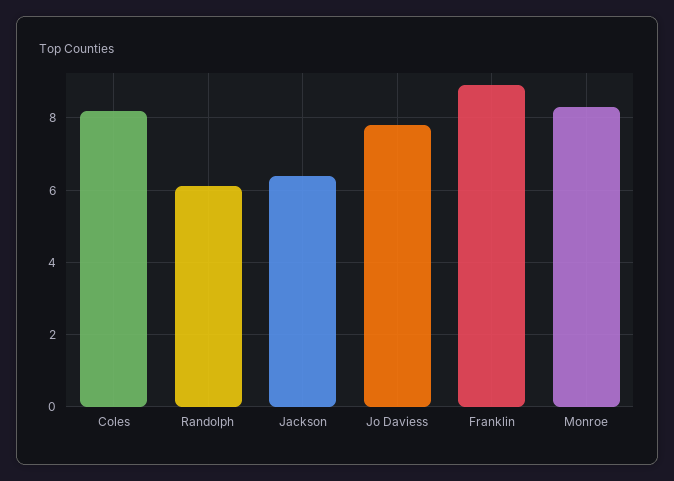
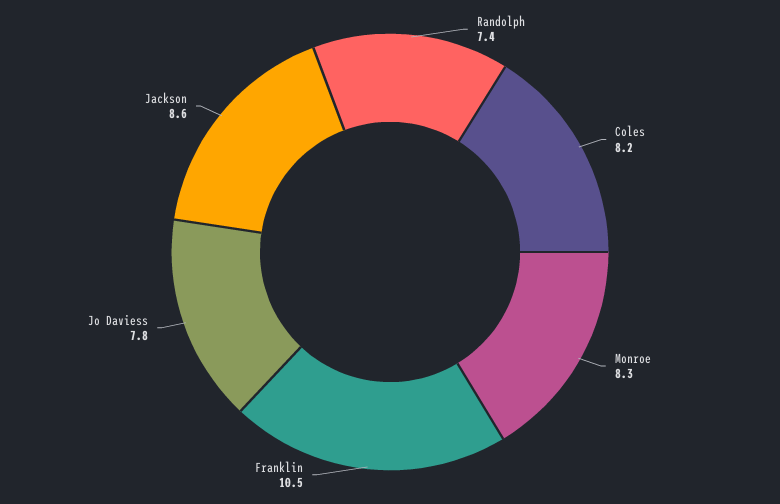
Randolph: 6 -> 7.4
Jackson: 6.5 -> 8.6
Franklin: 9 -> 10.5

